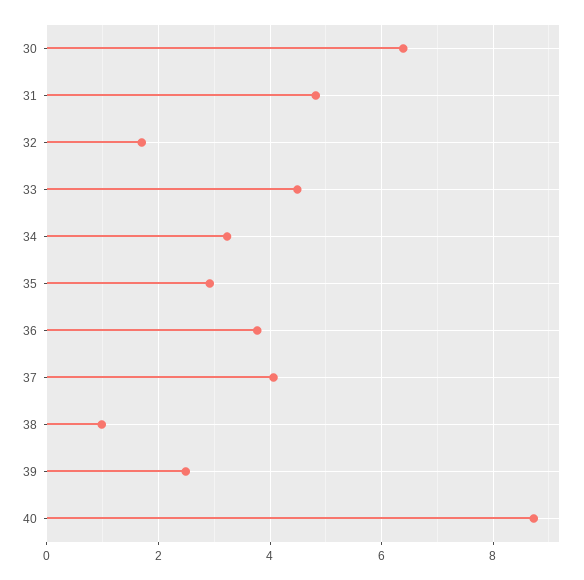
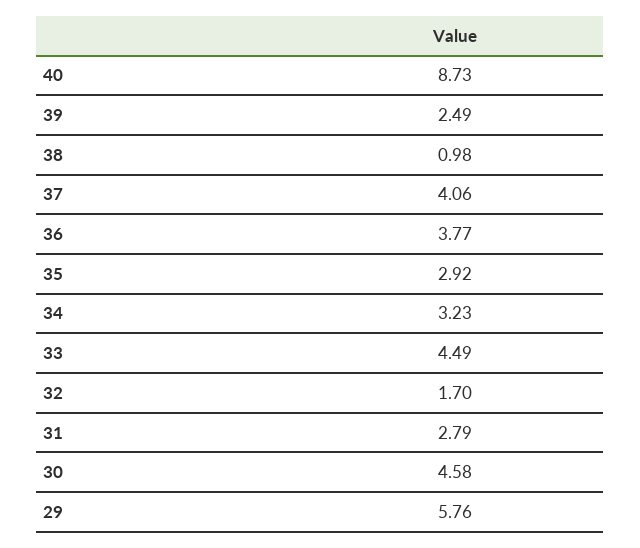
30: 6.4 -> 4.58
31: 4.8 -> 2.79
29: none -> 5.76

